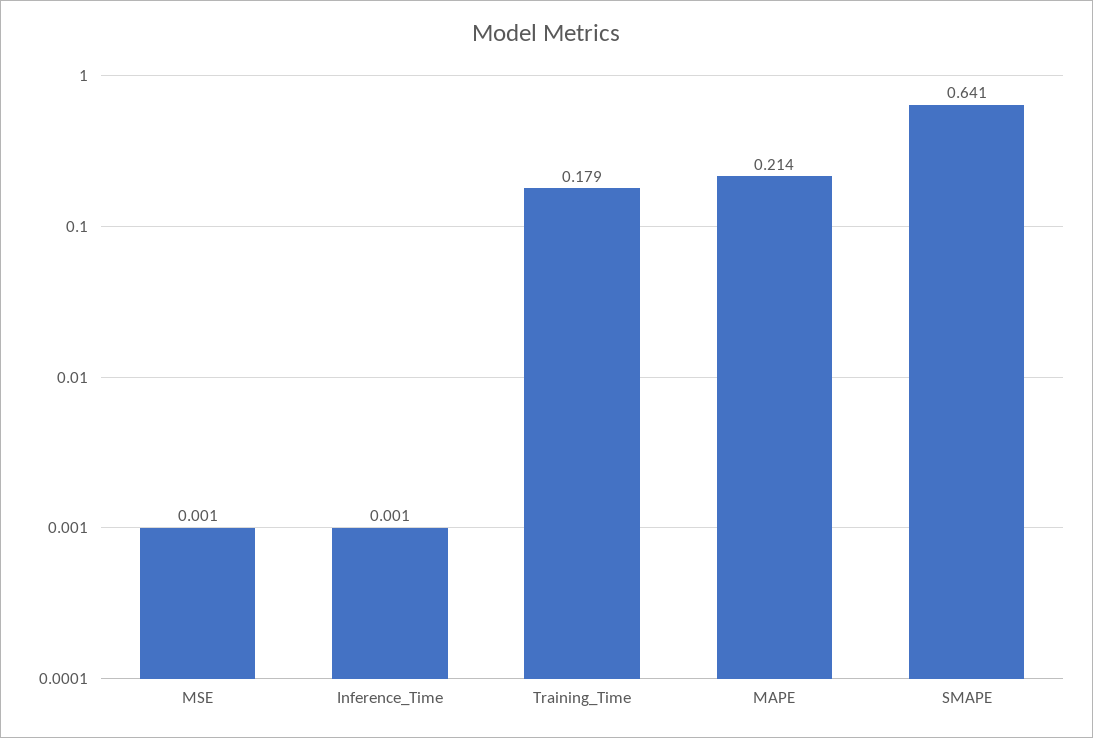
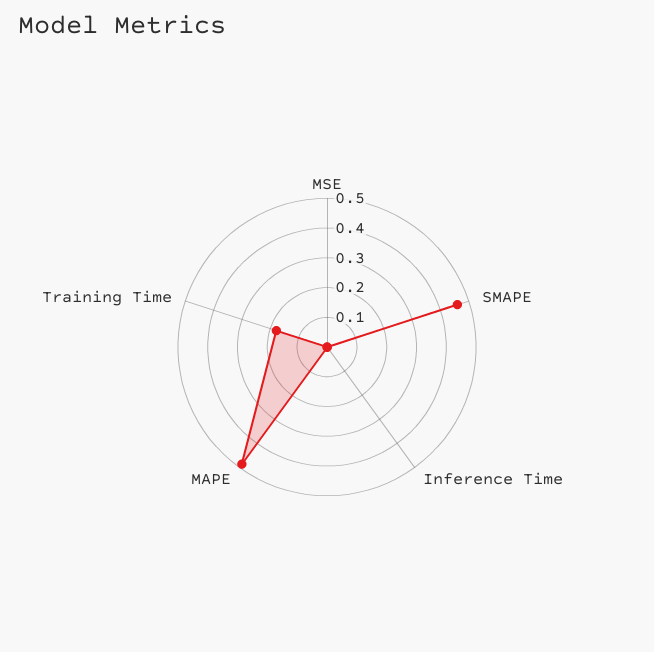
MAPE: 0.214 -> 0.5
SMAPE: 0.641 -> 0.45

